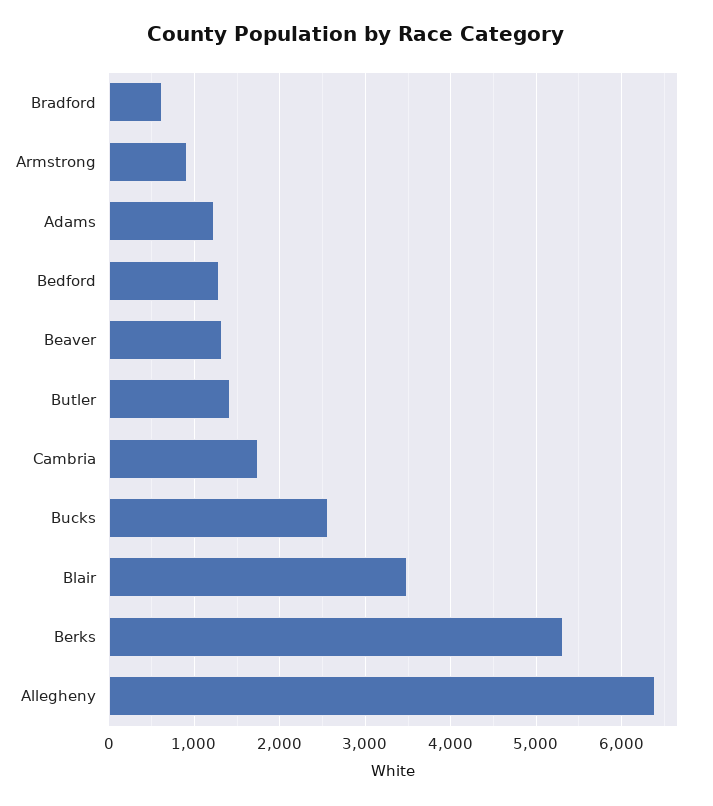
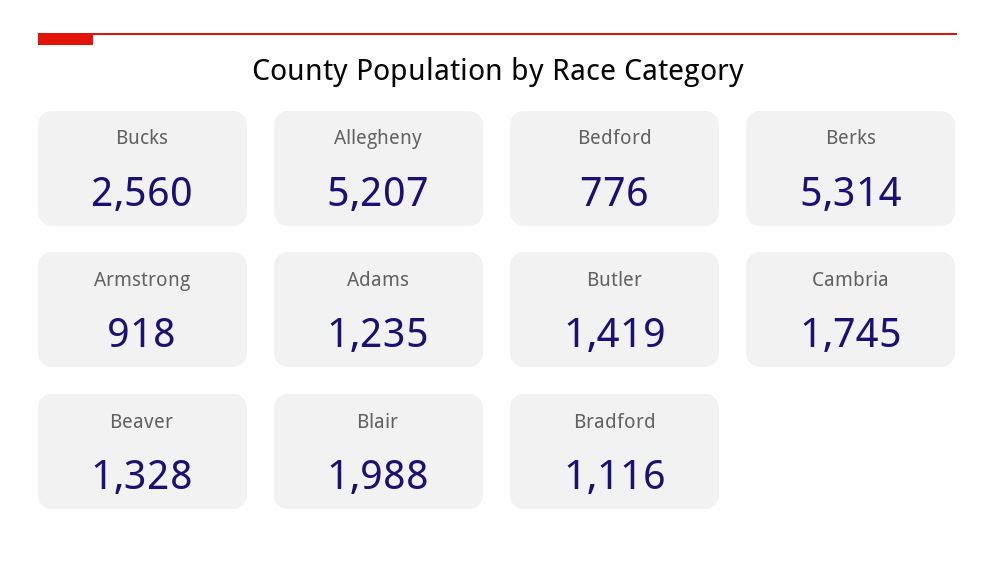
Bradford: 600 -> 1116
Bedford: 1300 -> 776
Blair: 3500 -> 1988
Allegheny: 6400 -> 5207

